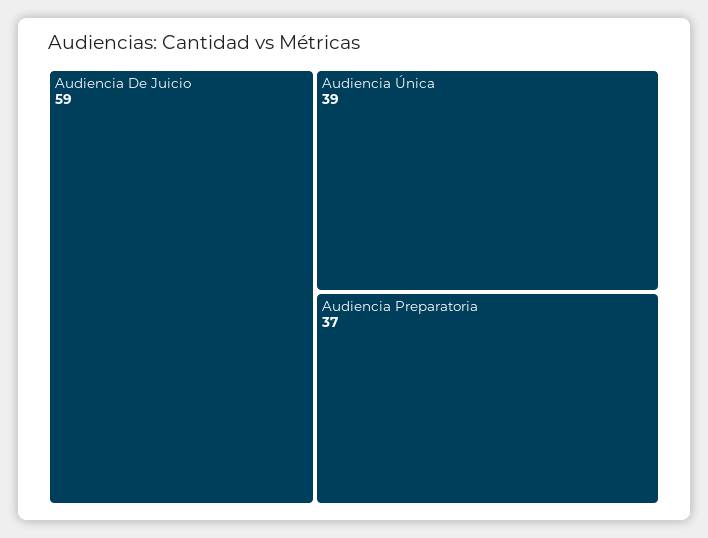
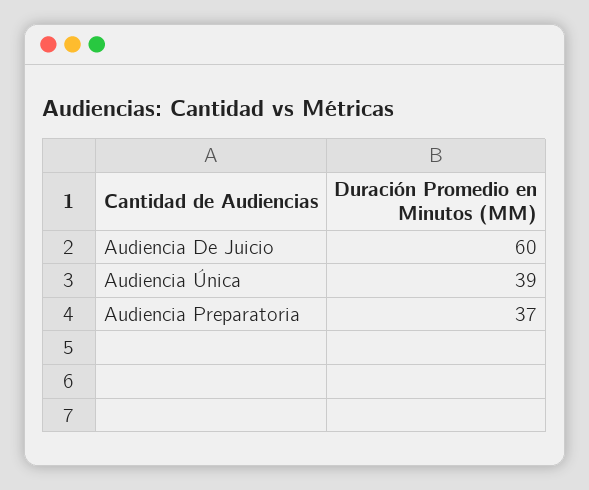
Audiencia De Juicio: 59 -> 60

